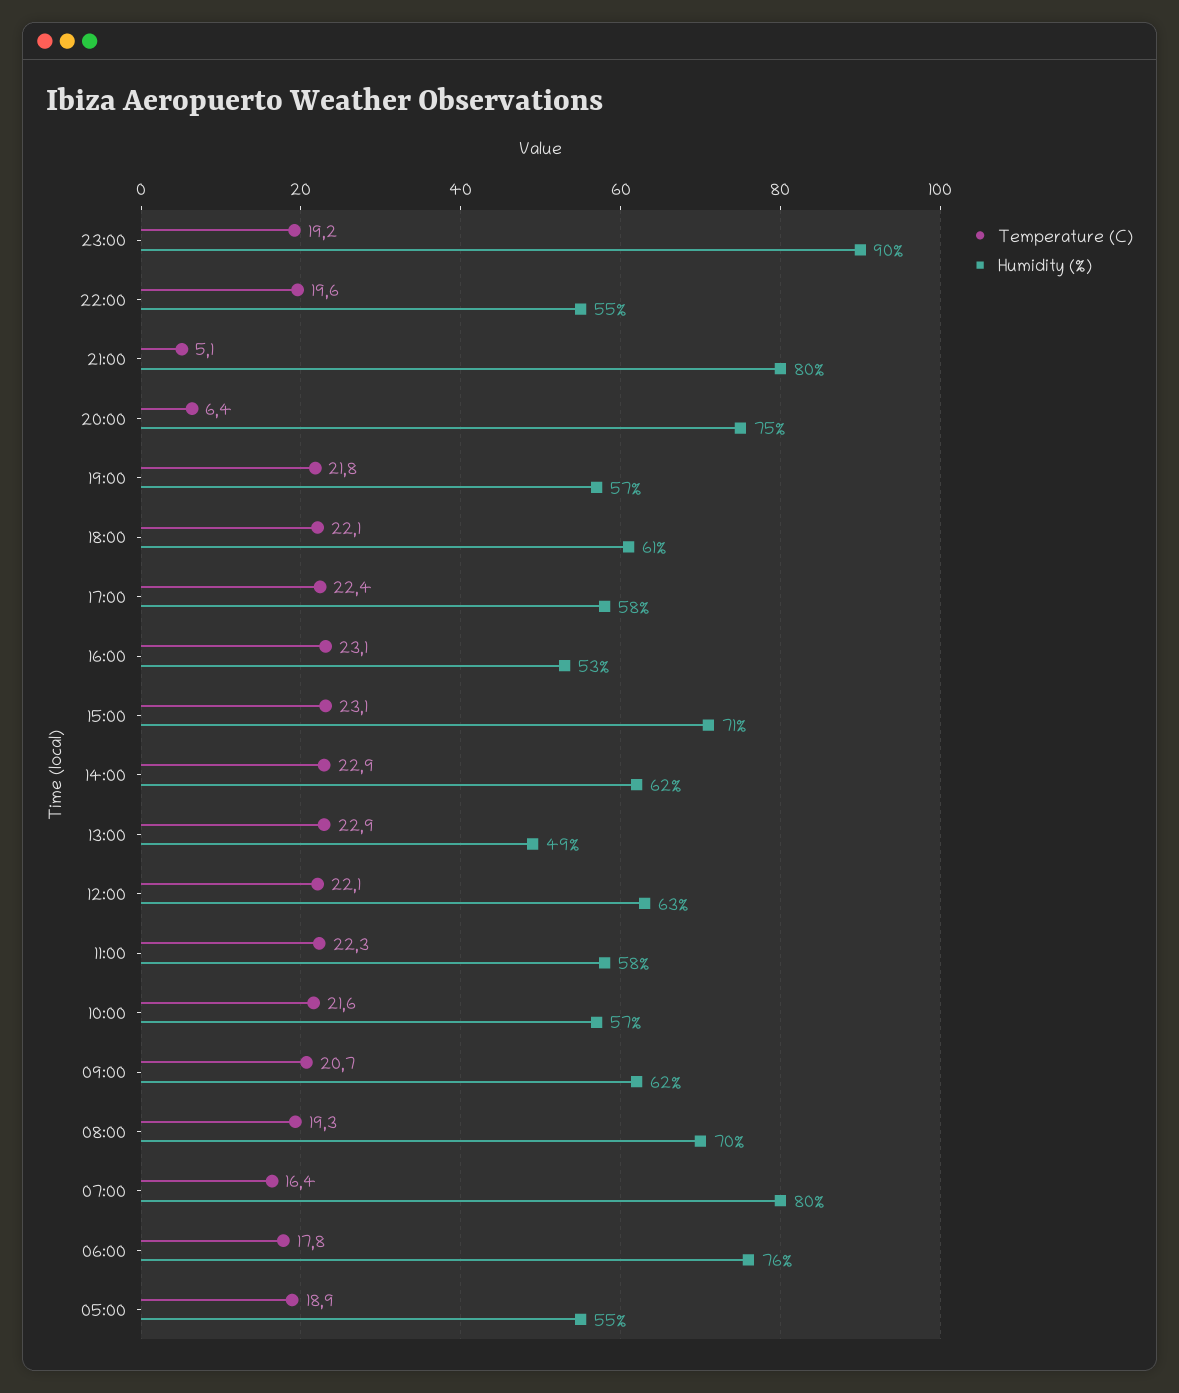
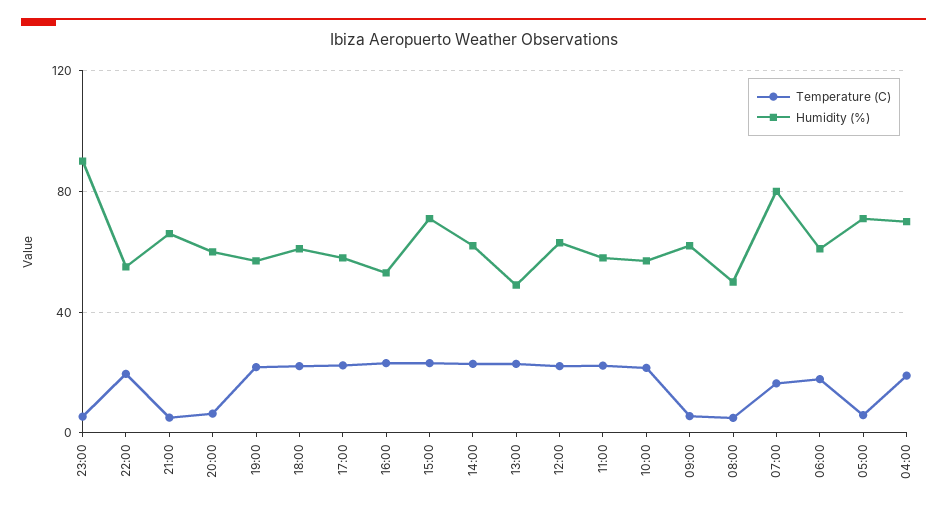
Temperature (C), 23:00: 19.2 -> 5
Humidity (%), 21:00: 80 -> 65
Humidity (%), 20:00: 75 -> 60
Temperature (C), 09:00: 20.7 -> 5
Temperature (C), 08:00: 19.3 -> 5
Humidity (%), 08:00: 70 -> 50
Humidity (%), 06:00: 76 -> 60
Temperature (C), 05:00: 18.9 -> 5
Humidity (%), 05:00: 55 -> 70
Temperature (C), 04:00: none -> 20
Humidity (%), 04:00: none -> 70

